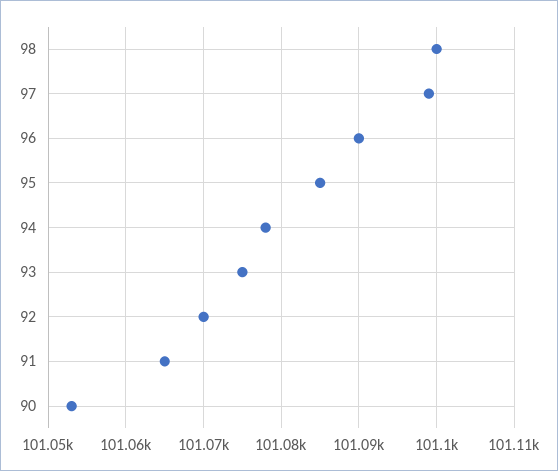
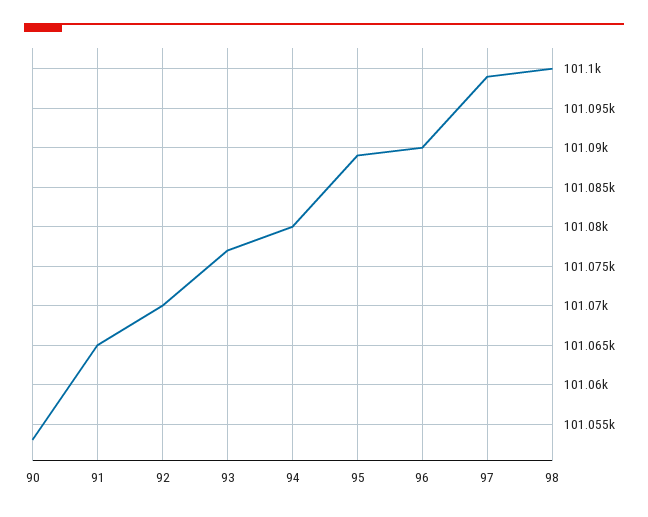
95: 101085 -> 101089
94: 101078 -> 101080
93: 101075 -> 101077

